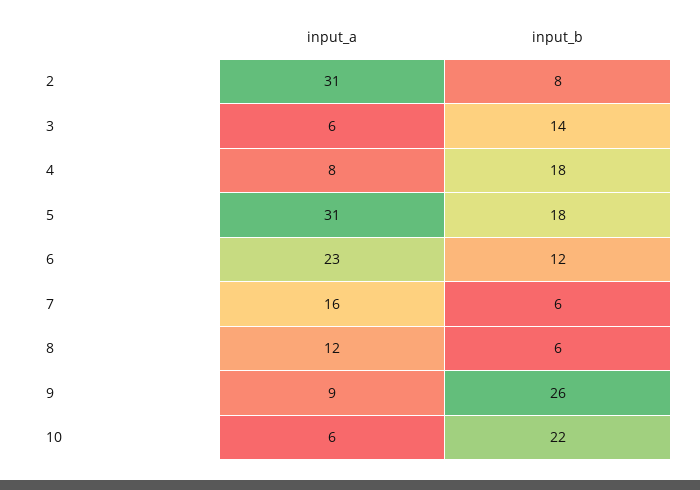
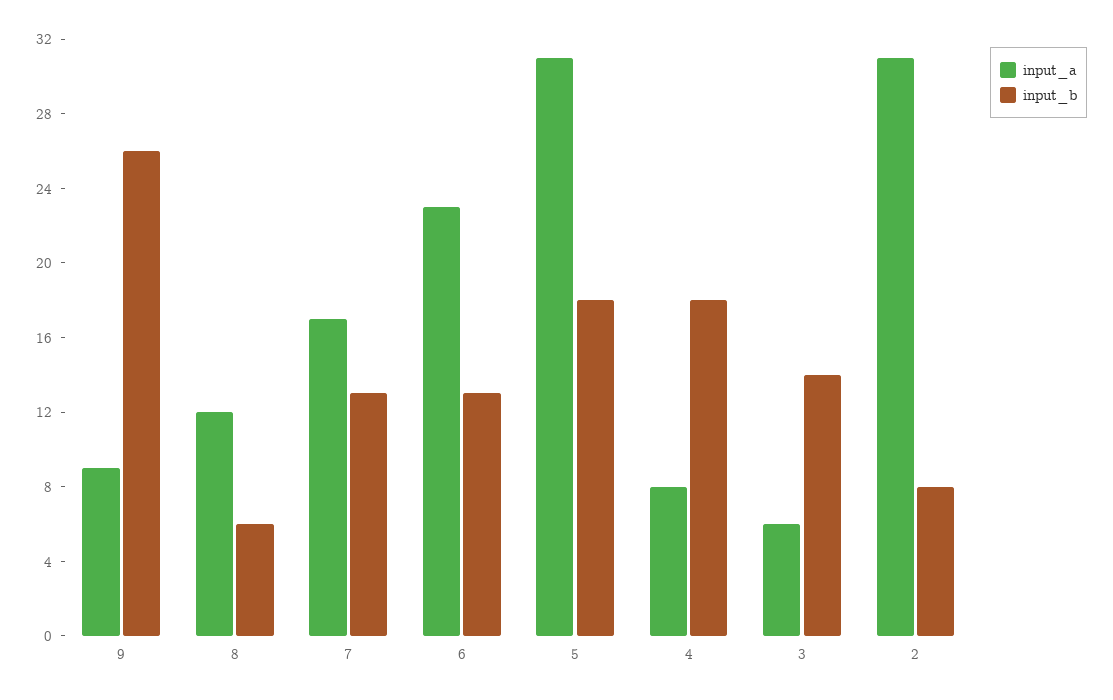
input_b, 6: 12 -> 13
input_a, 7: 16 -> 17
input_b, 7: 6 -> 13
input_a, 10: 6 -> none
input_b, 10: 22 -> none

